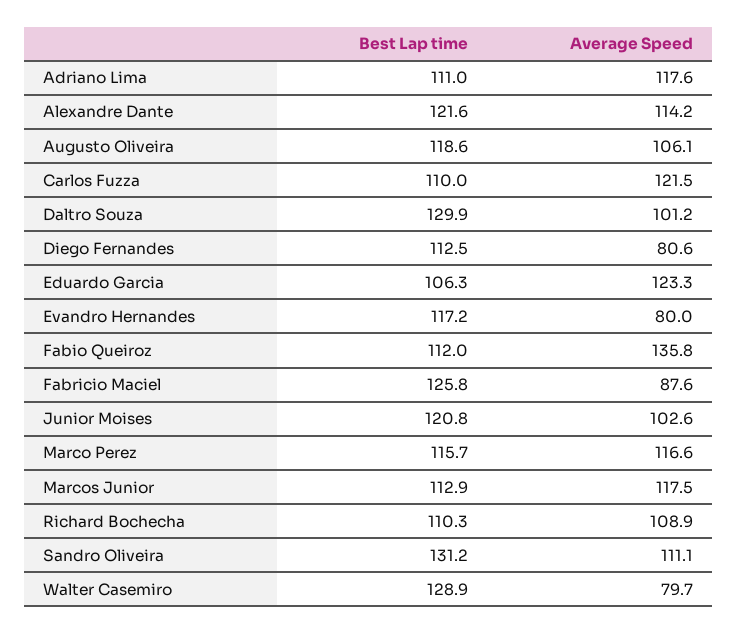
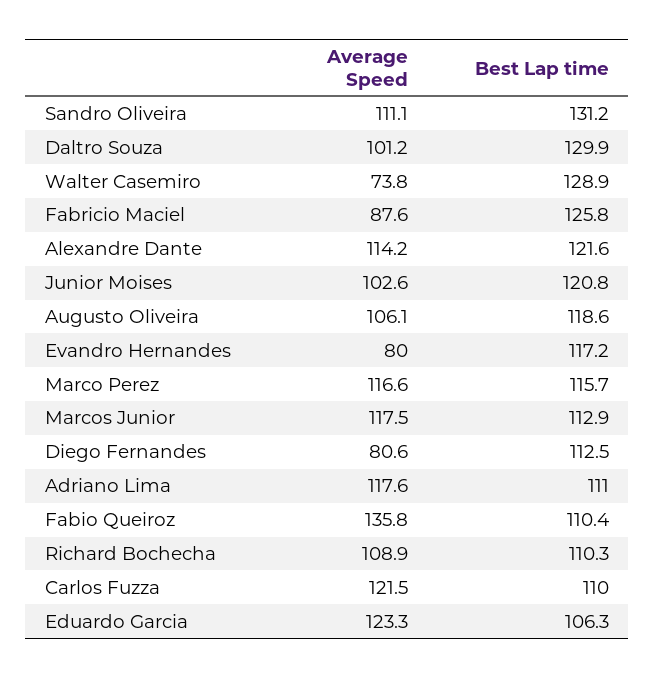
Best Lap time, Fabio Queiroz: 112 -> 110.4
Average Speed, Walter Casemiro: 79.7 -> 73.8

